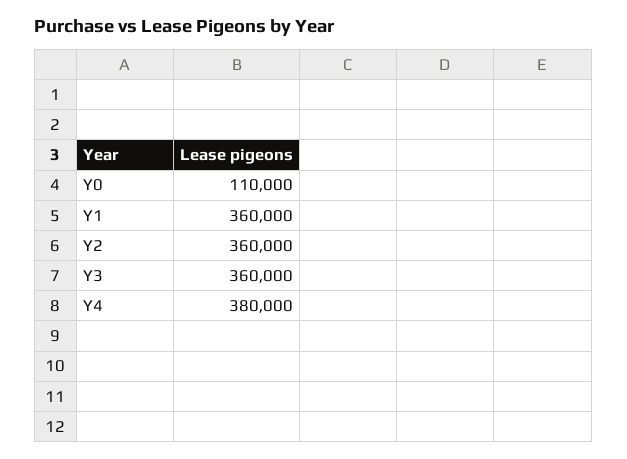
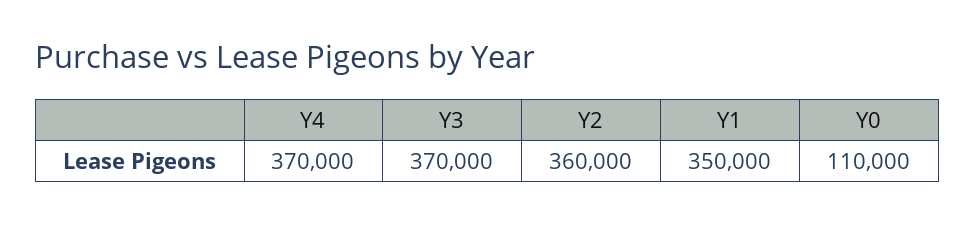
Y1: 360000 -> 350000
Y3: 360000 -> 370000
Y4: 380000 -> 370000

